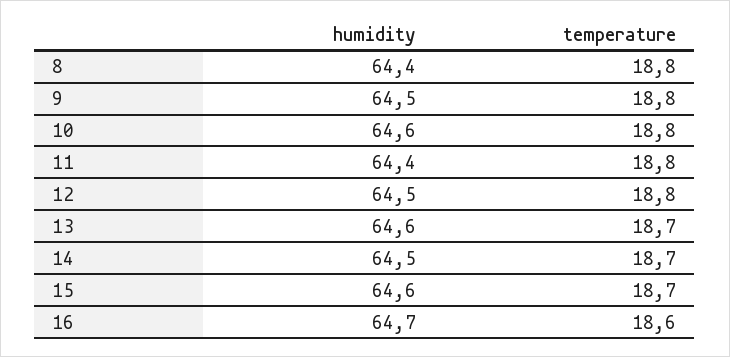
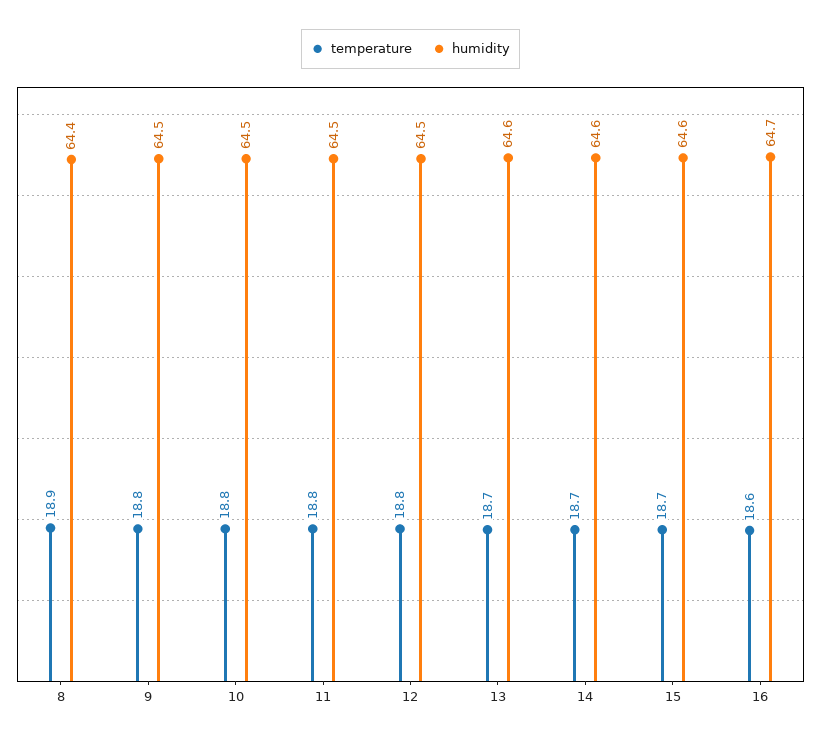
temperature, 8: 18.8 -> 18.9
humidity, 10: 64.6 -> 64.5
humidity, 11: 64.4 -> 64.5
humidity, 14: 64.5 -> 64.6

